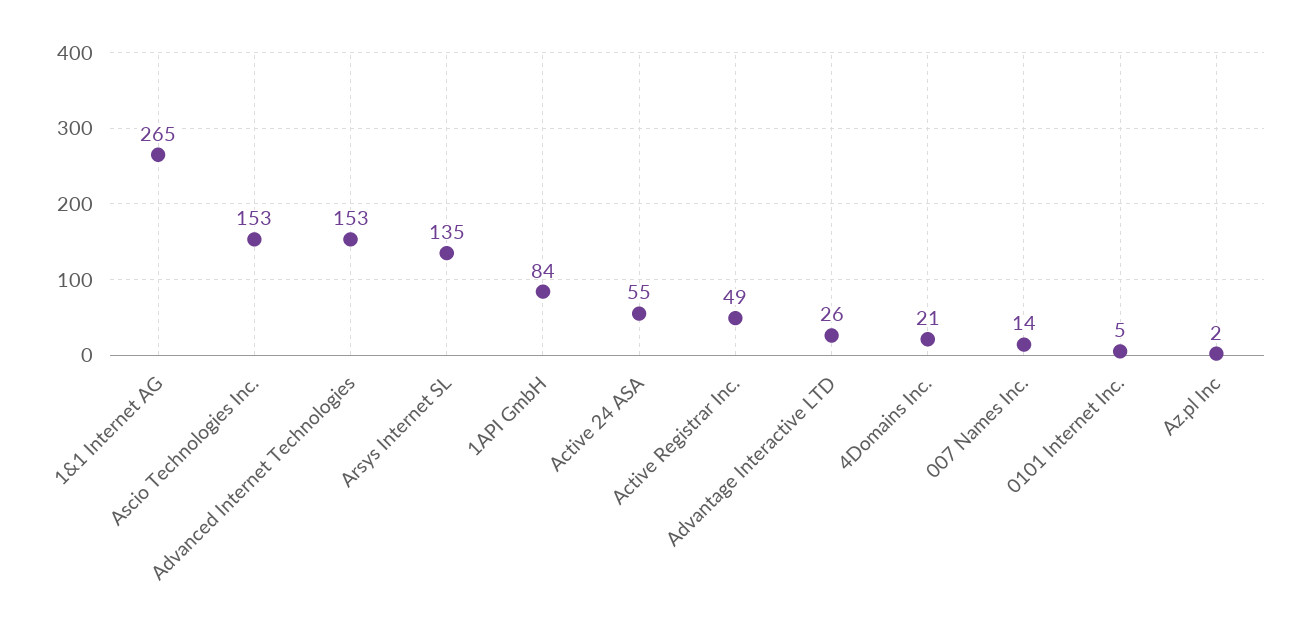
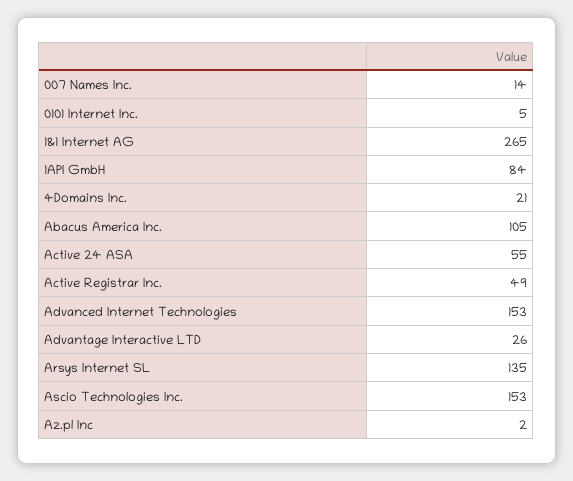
Abacus America Inc.: none -> 105

